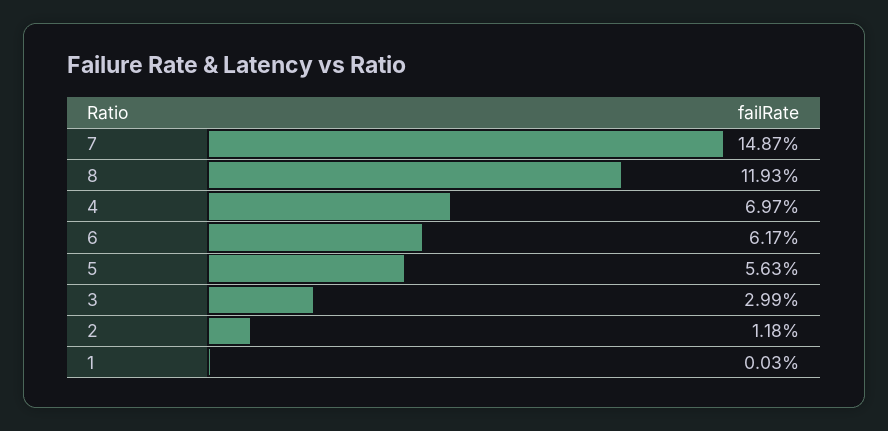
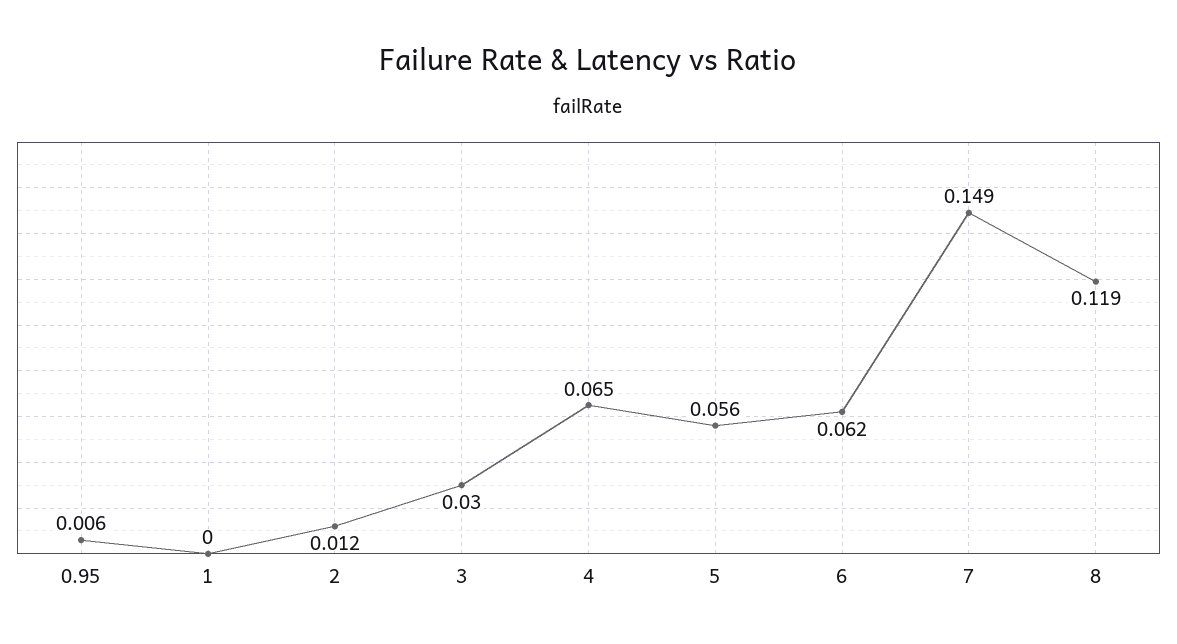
4: 0.0697 -> 0.065
0.95: none -> 0.006

